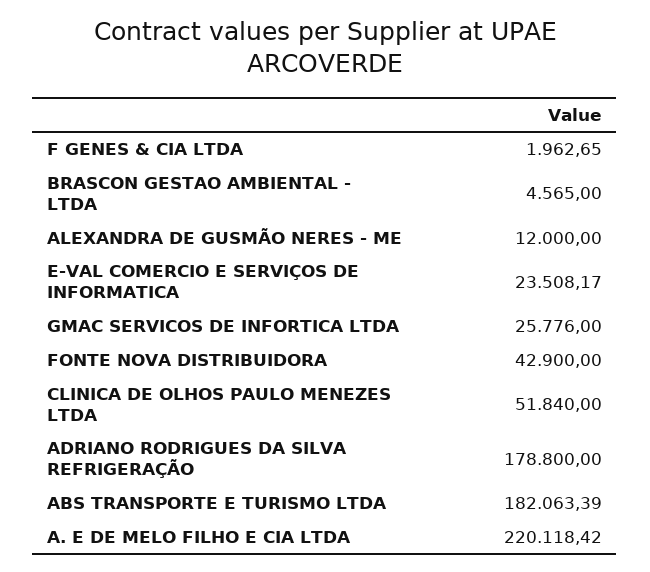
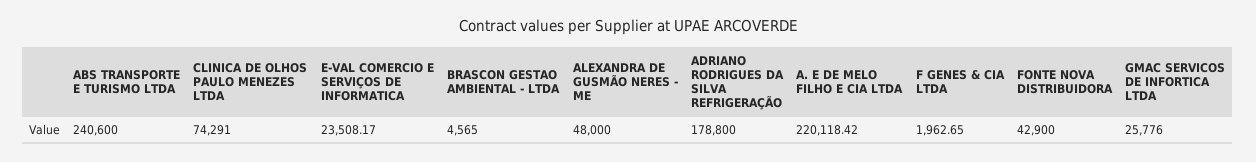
ALEXANDRA DE GUSMÃO NERES - ME: 12000 -> 48000
CLINICA DE OLHOS PAULO MENEZES LTDA: 51840 -> 74291
ABS TRANSPORTE E TURISMO LTDA: 182063.39 -> 240600

